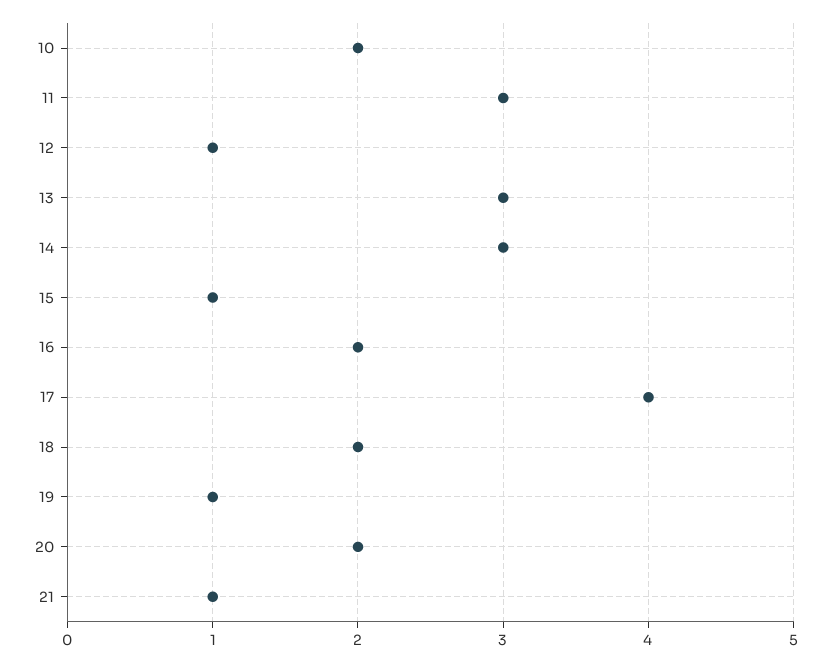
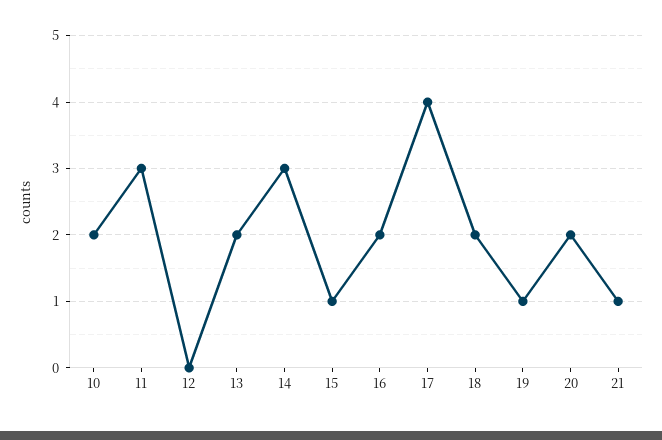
12: 1 -> 0
13: 3 -> 2

